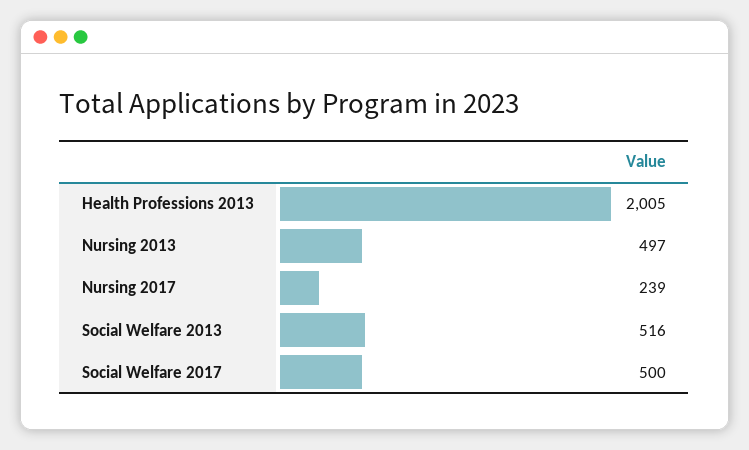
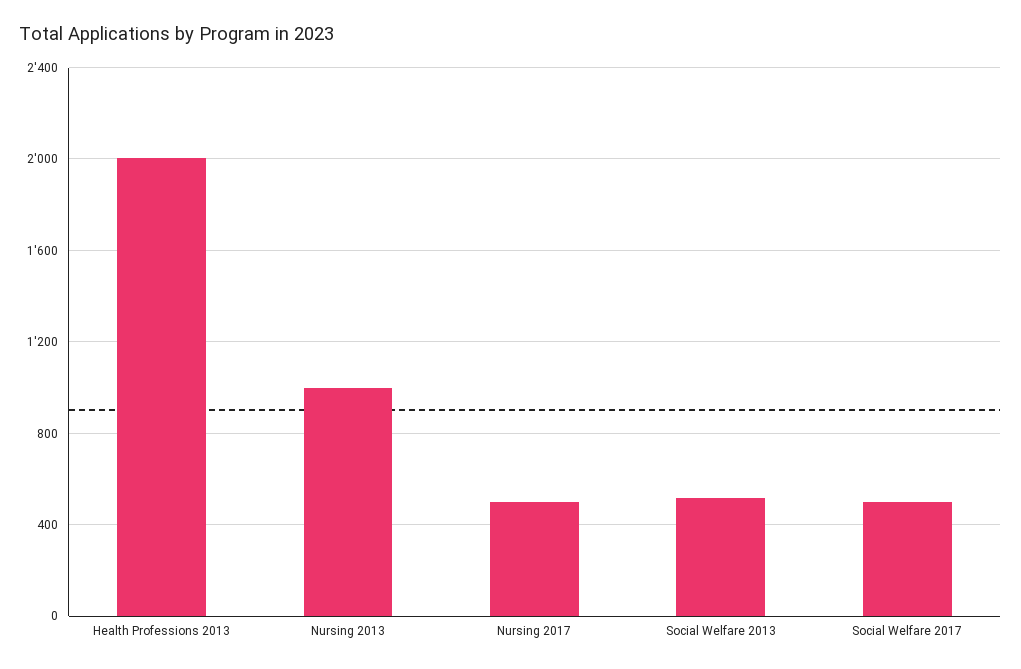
Nursing 2013: 497 -> 1000
Nursing 2017: 239 -> 500

